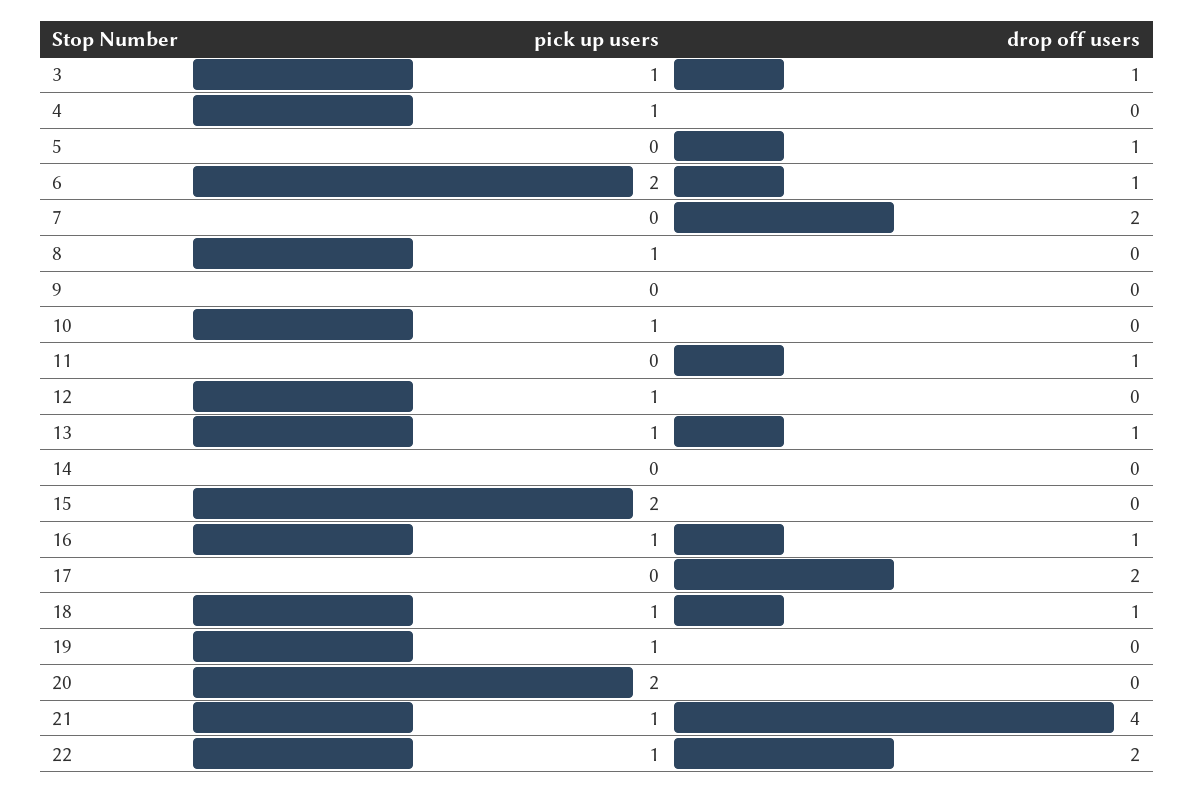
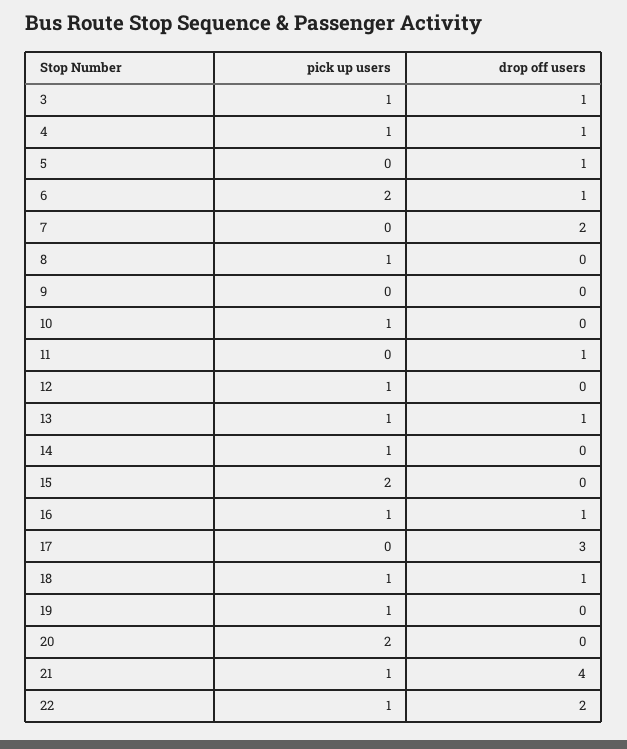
drop off users, 4: 0 -> 1
pick up users, 14: 0 -> 1
drop off users, 17: 2 -> 3

